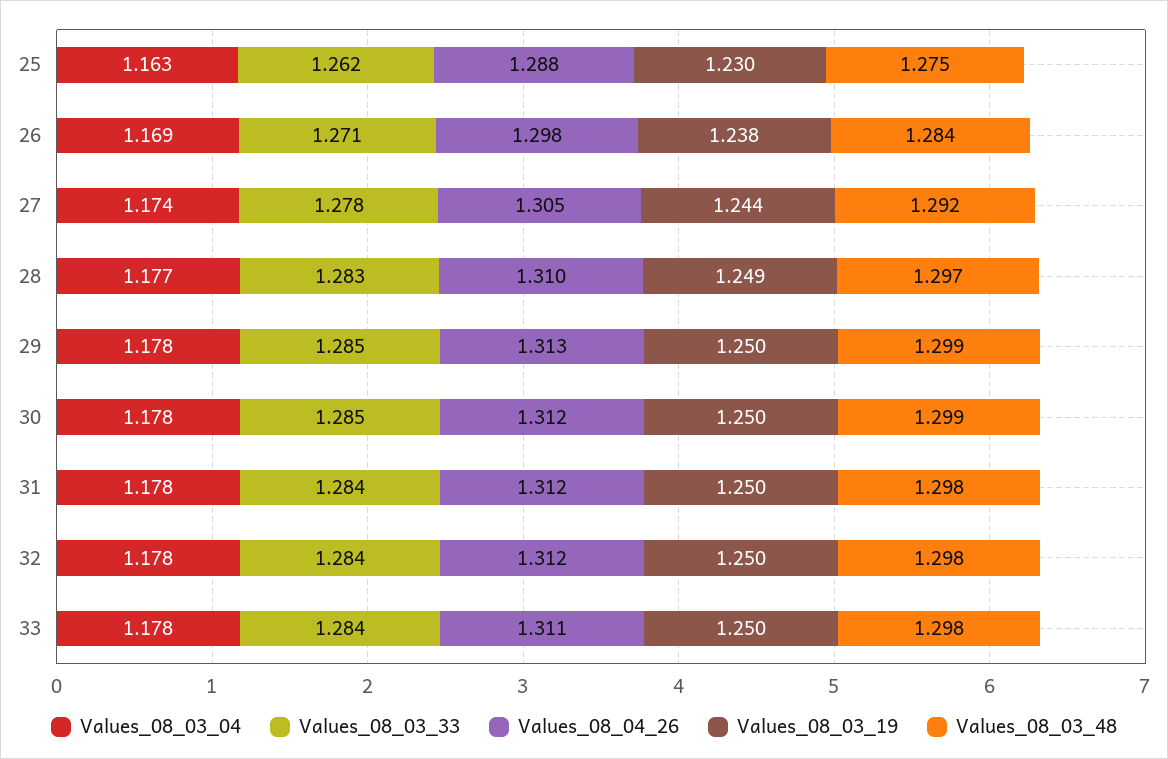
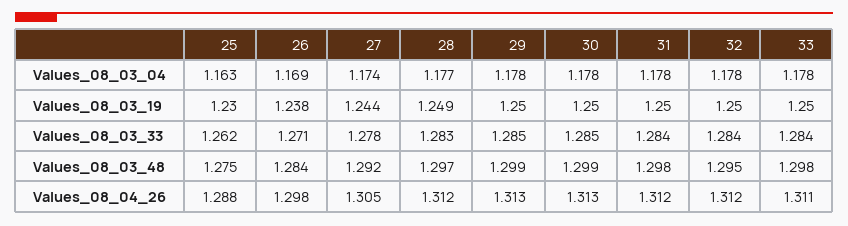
Values_08_04_26, 28: 1.31 -> 1.312
Values_08_04_26, 30: 1.312 -> 1.313
Values_08_03_48, 32: 1.298 -> 1.295

